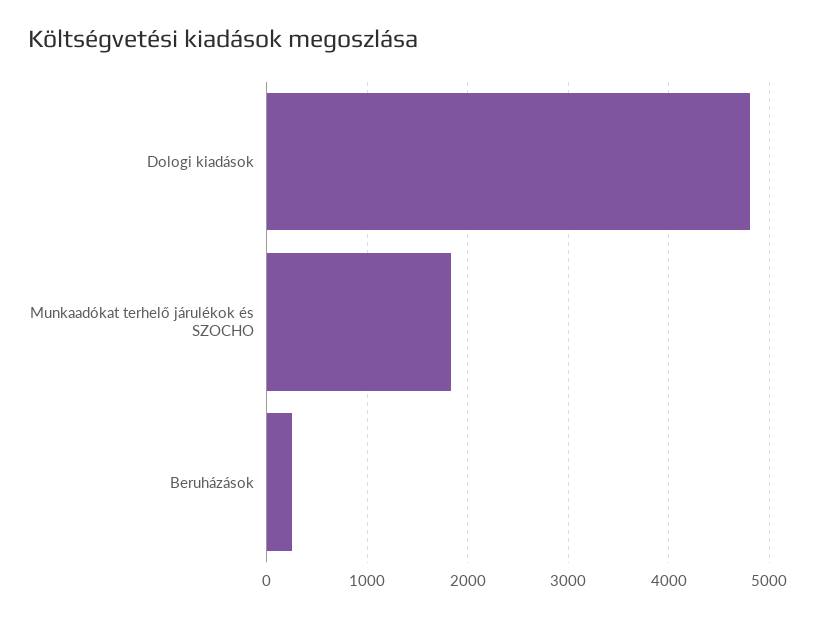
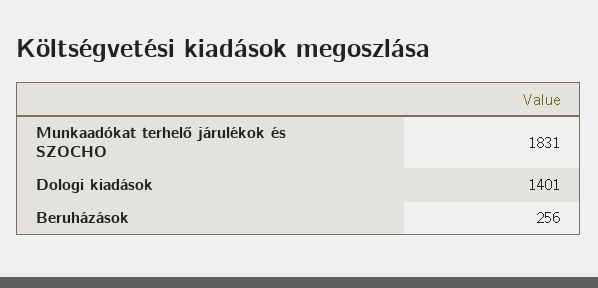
Dologi kiadások: 4800 -> 1401

